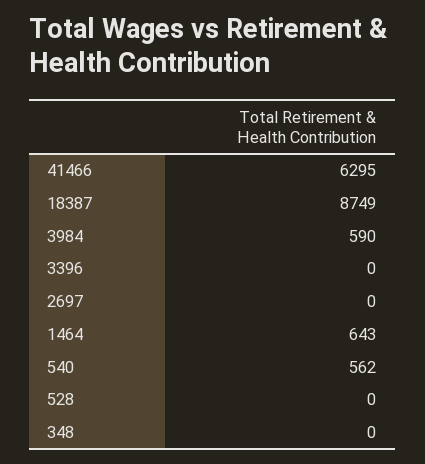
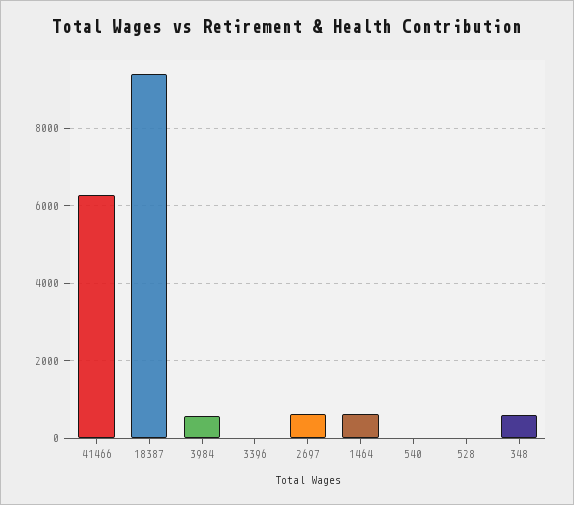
18387: 8749 -> 9400
2697: 0 -> 600
540: 562 -> 0
348: 0 -> 600

